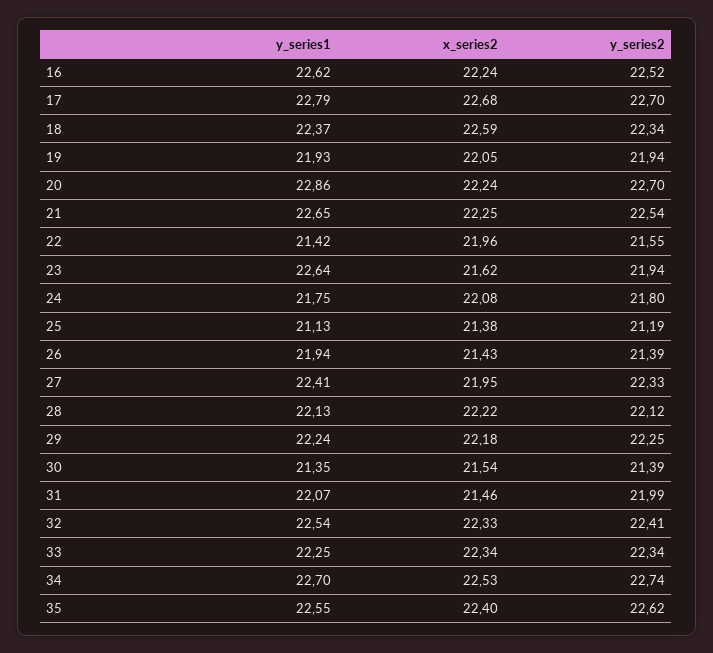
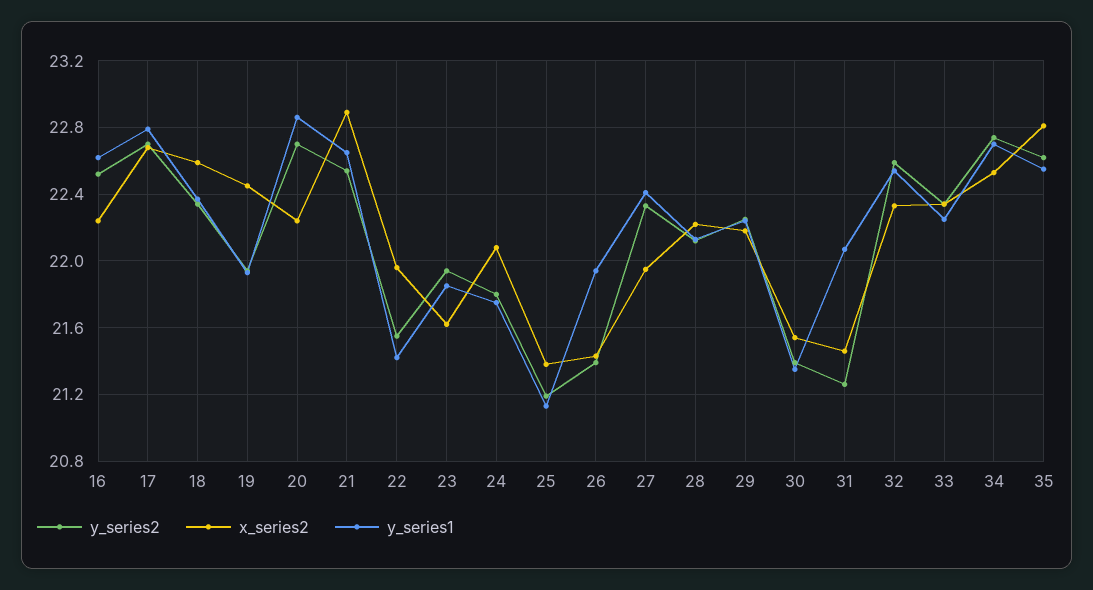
x_series2, 19: 22.05 -> 22.45
x_series2, 21: 22.25 -> 22.9
y_series1, 23: 22.64 -> 21.85
y_series2, 31: 21.99 -> 21.25
y_series2, 32: 22.41 -> 22.6
x_series2, 35: 22.4 -> 22.8

